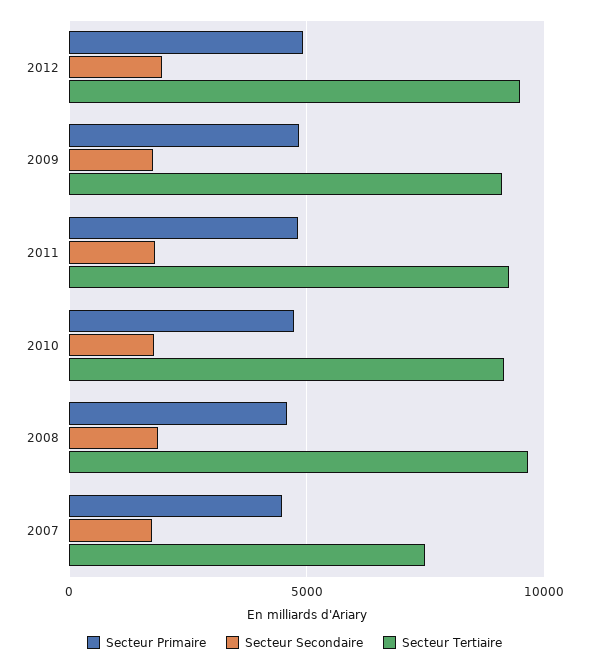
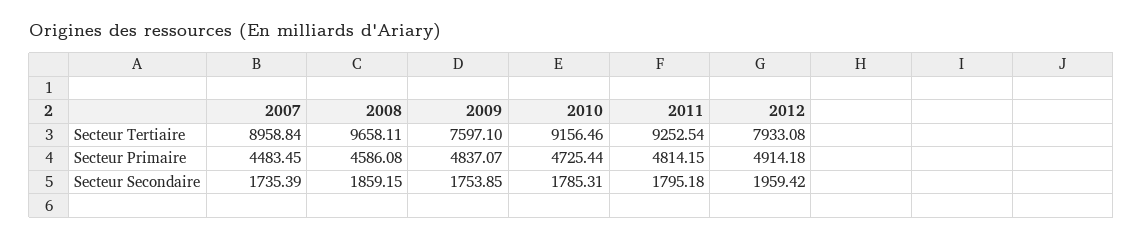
Secteur Tertiaire, 2012: 9500 -> 7933.08
Secteur Tertiaire, 2009: 9000 -> 7597.1
Secteur Tertiaire, 2007: 7500 -> 8958.84

